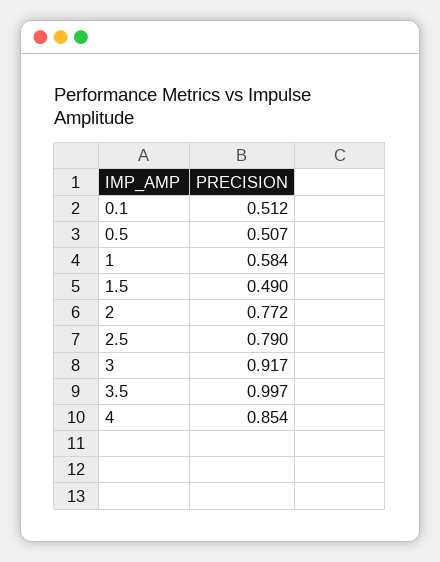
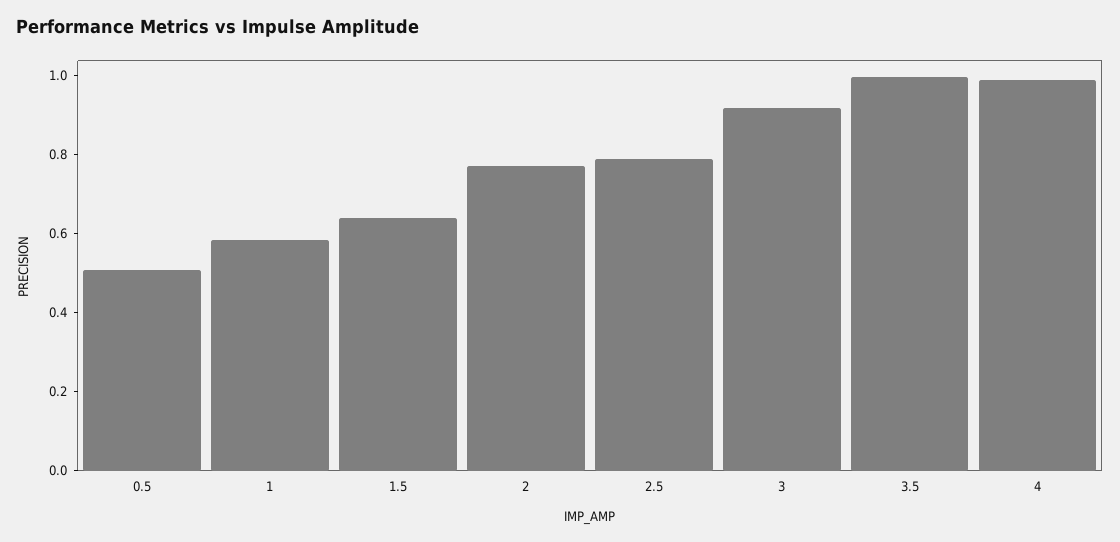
0.1: 0.512 -> none
1.5: 0.49 -> 0.65
4: 0.854 -> 1

